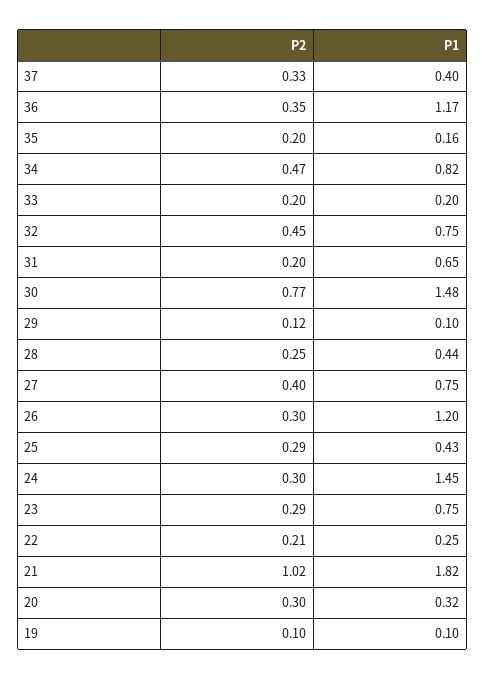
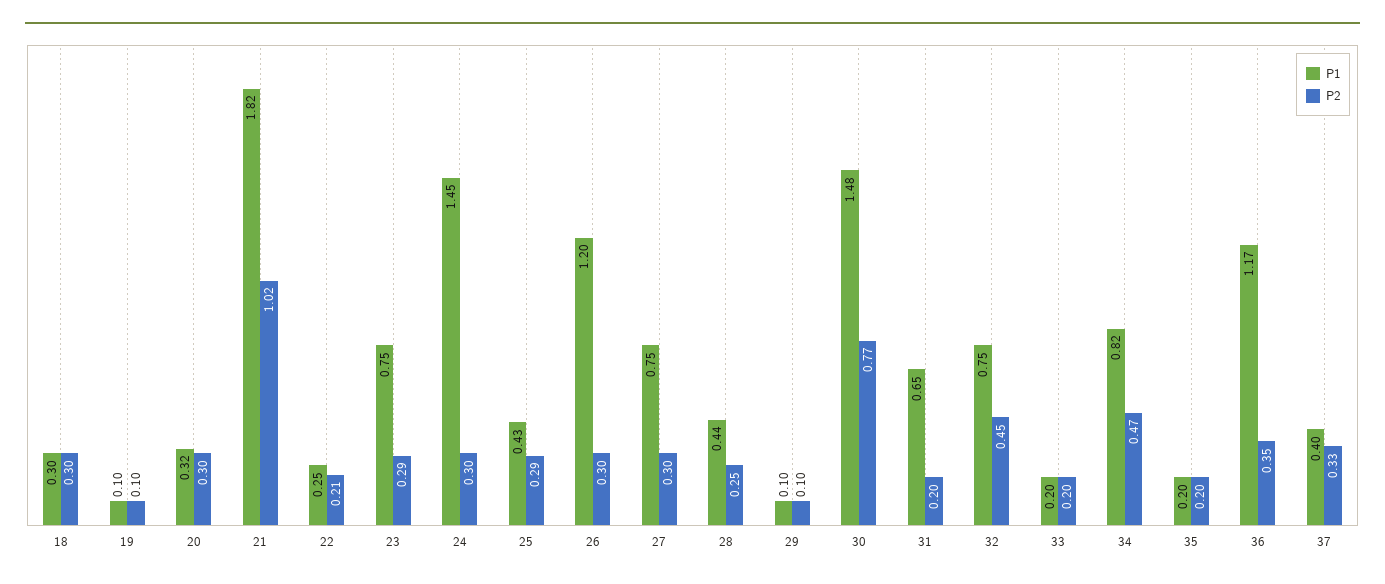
P1, 35: 0.16 -> 0.2
P2, 29: 0.12 -> 0.1
P2, 27: 0.4 -> 0.3
P1, 18: none -> 0.3
P2, 18: none -> 0.3

